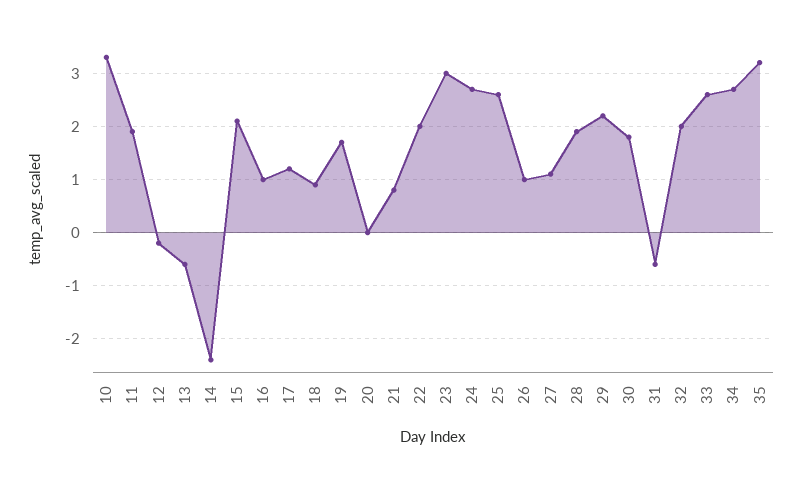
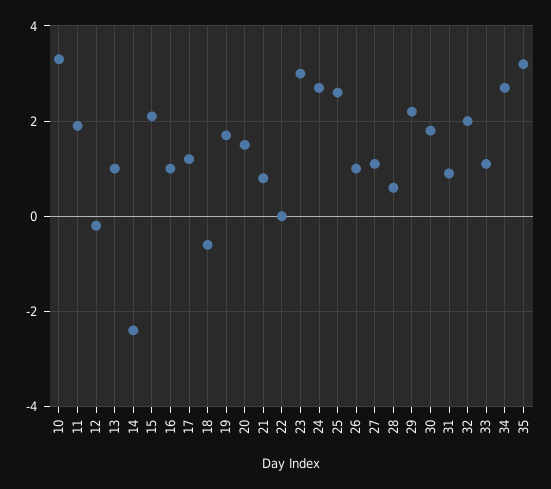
13: -0.5 -> 1
18: 1 -> -0.5
20: 0 -> 1.5
22: 2 -> 0
28: 2 -> 0.5
31: -0.5 -> 1
33: 2.5 -> 1

